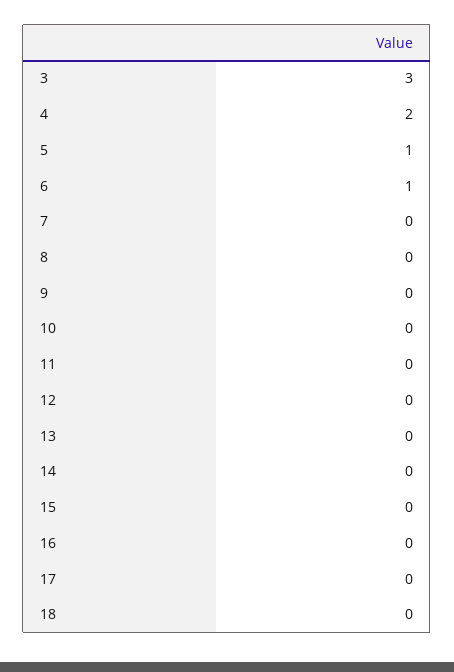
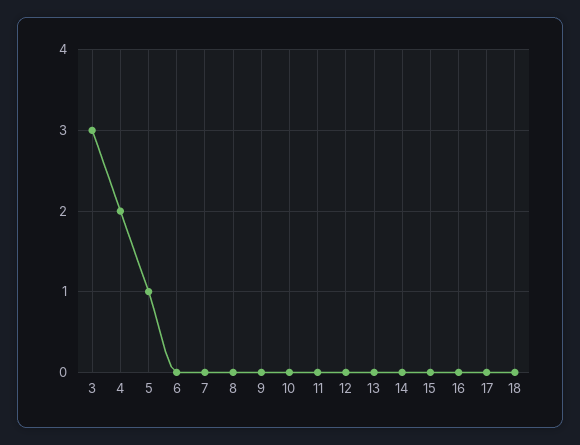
6: 1 -> 0

